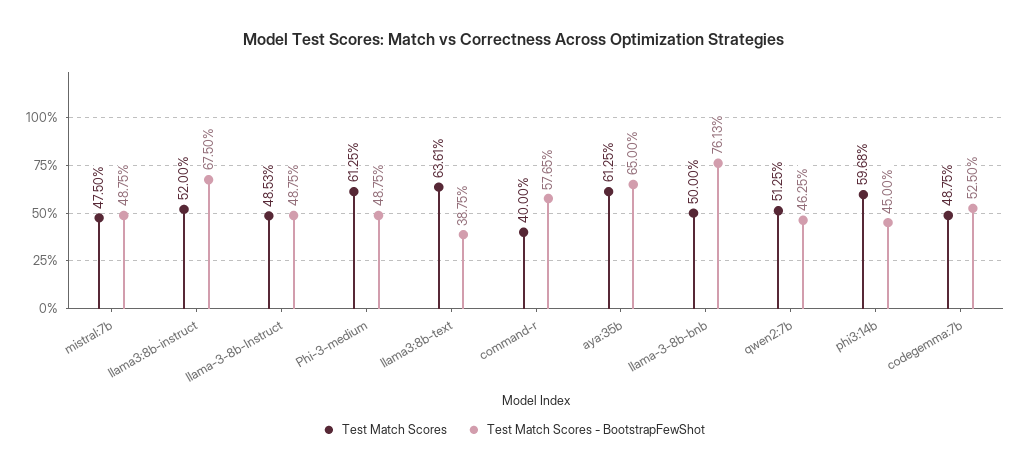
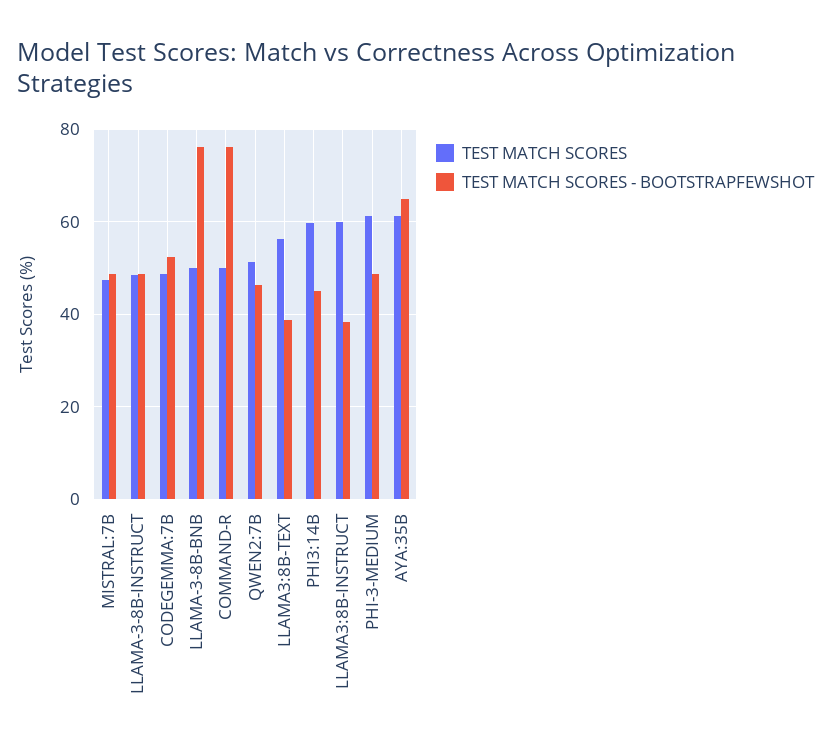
Test Match Scores, llama3:8b-instruct: 52 -> 60
Test Match Scores - BootstrapFewShot, llama3:8b-instruct: 67.5 -> 38
Test Match Scores, llama3:8b-text: 63.61 -> 56
Test Match Scores, command-r: 40 -> 50
Test Match Scores - BootstrapFewShot, command-r: 57.65 -> 76

